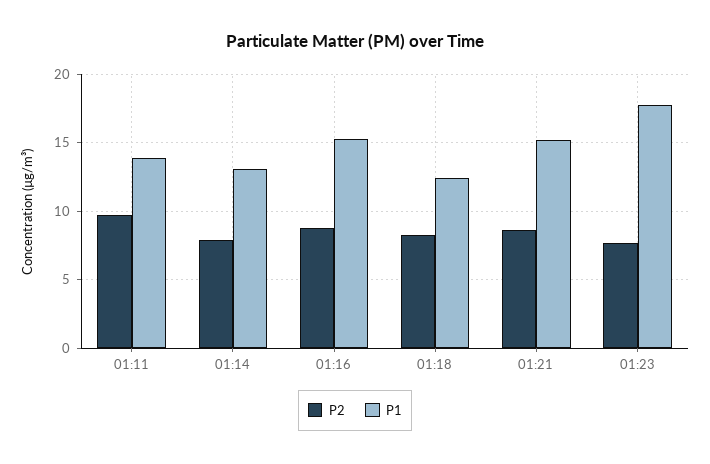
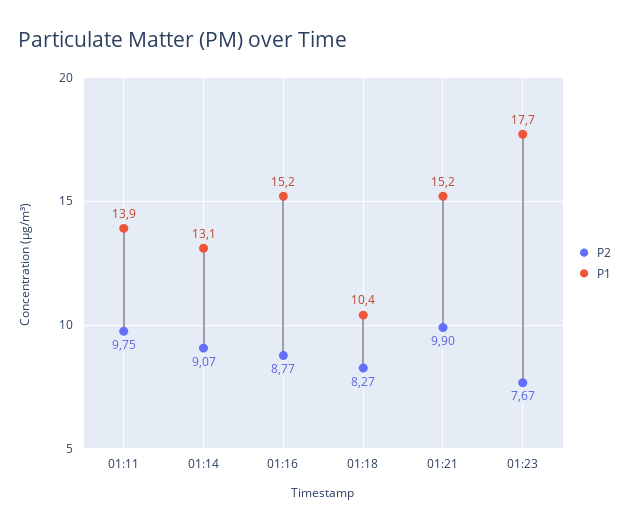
P2, 01:14: 8 -> 9.07
P1, 01:18: 12.5 -> 10.4
P2, 01:21: 8.5 -> 9.9

